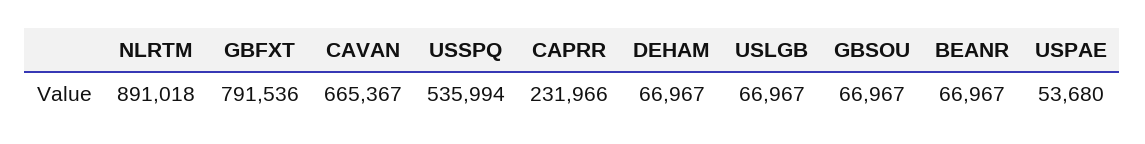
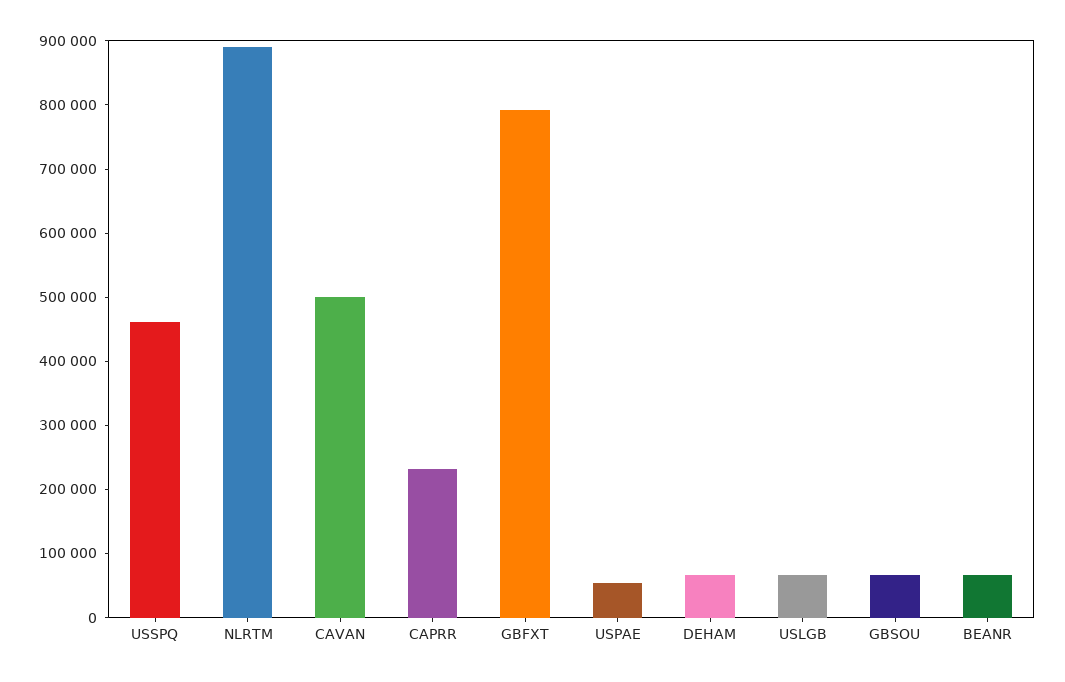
CAVAN: 665367 -> 500000
USSPQ: 535994 -> 460000

